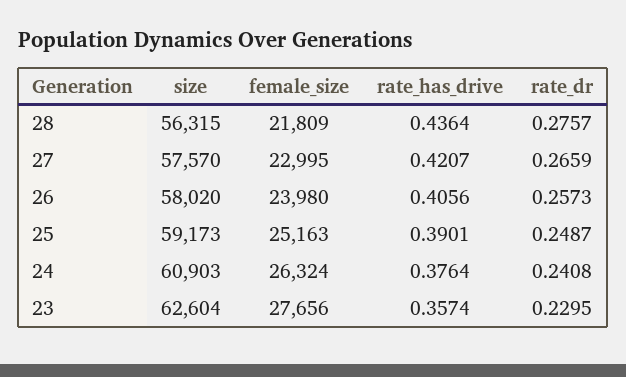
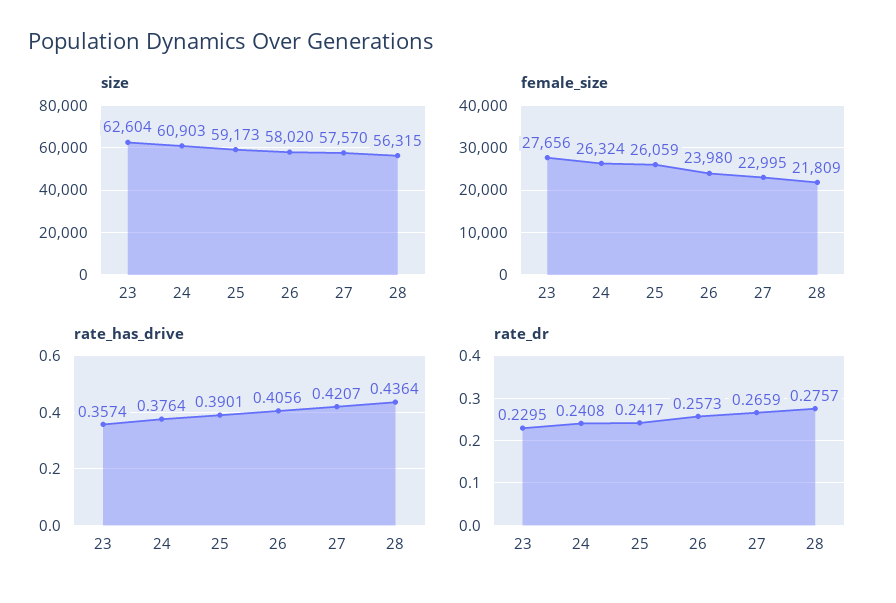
female_size, 25: 25163 -> 26059
rate_dr, 25: 0.2487 -> 0.2417

